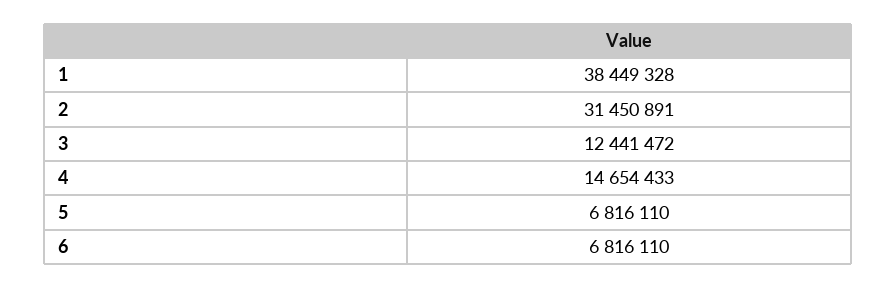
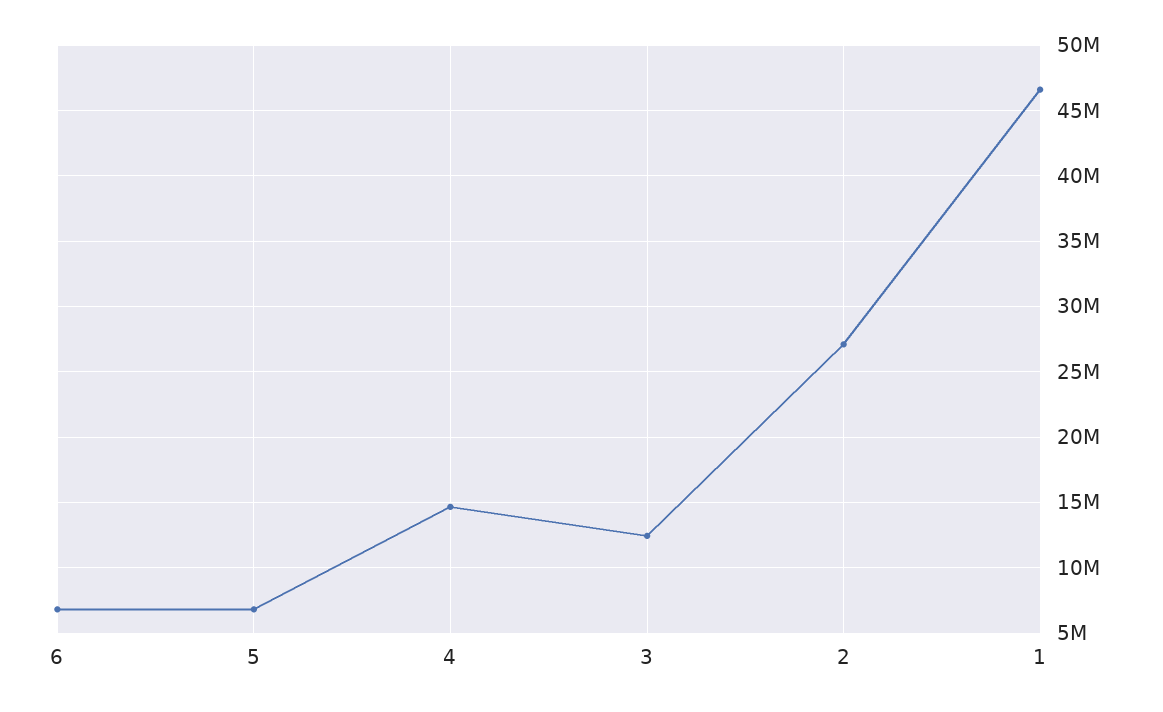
1: 38449328 -> 46500000
2: 31450891 -> 27000000

